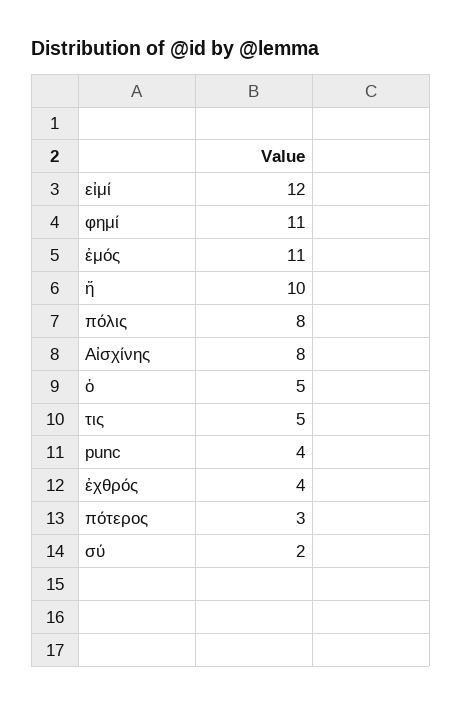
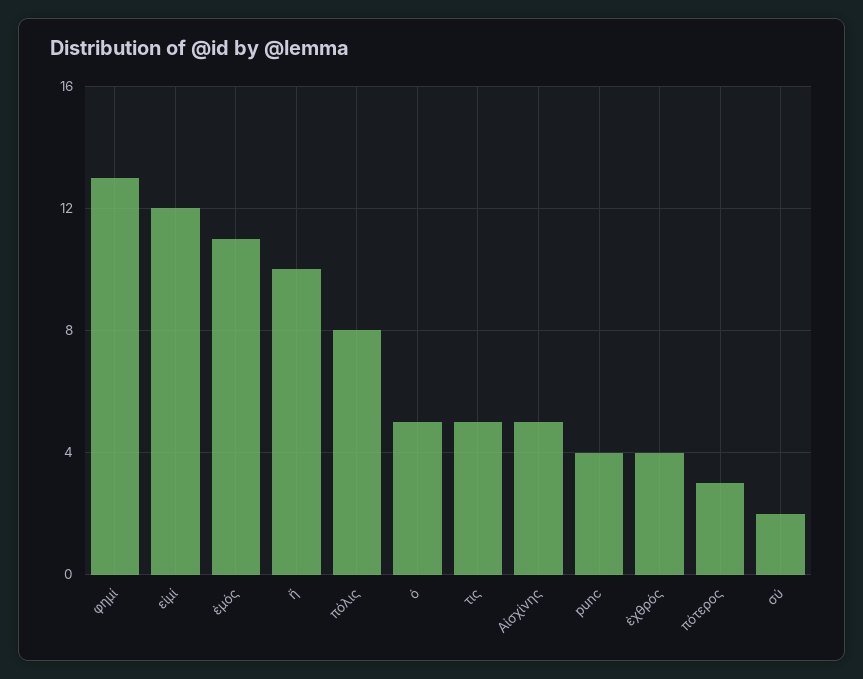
φημί: 11 -> 13
Αἰσχίνης: 8 -> 5

